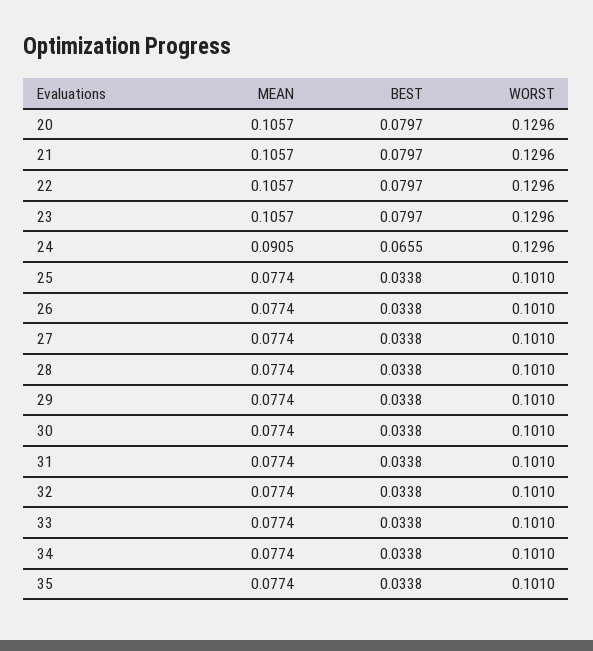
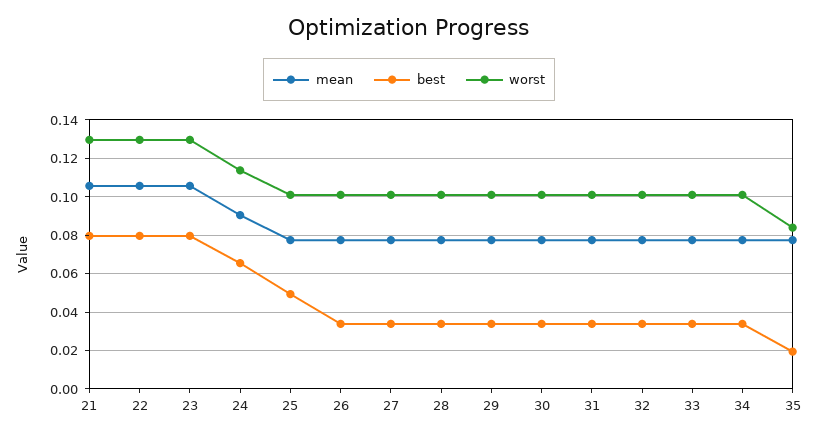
MEAN, 20: 0.1057 -> none
BEST, 20: 0.0797 -> none
WORST, 20: 0.1296 -> none
WORST, 24: 0.1296 -> 0.115
BEST, 25: 0.0338 -> 0.05
BEST, 35: 0.0338 -> 0.02
WORST, 35: 0.101 -> 0.085

